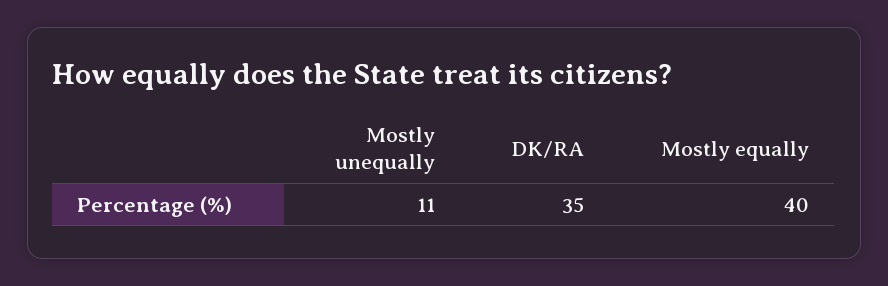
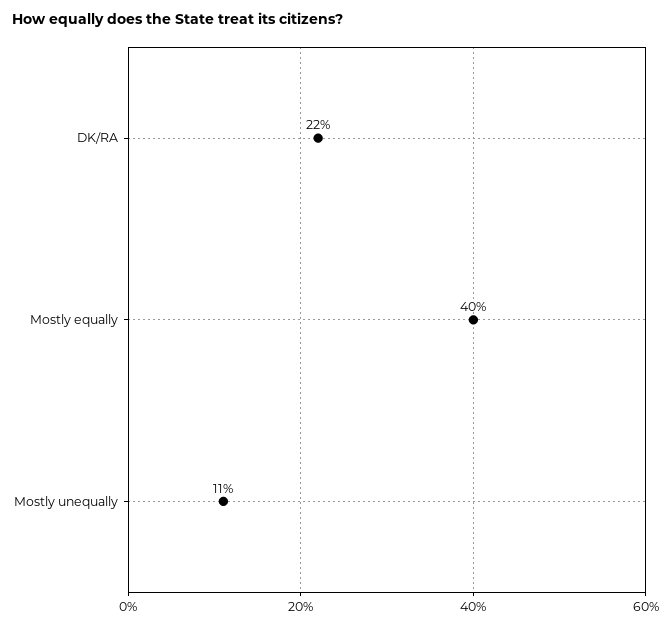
DK/RA: 35 -> 22

